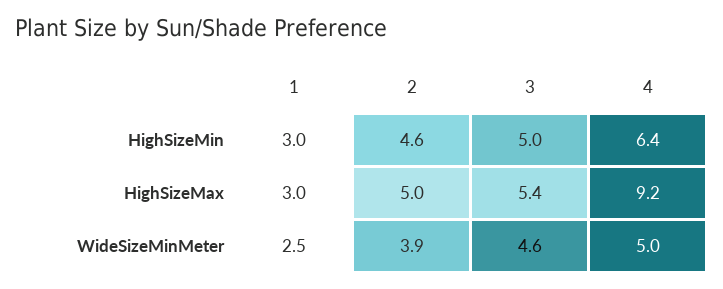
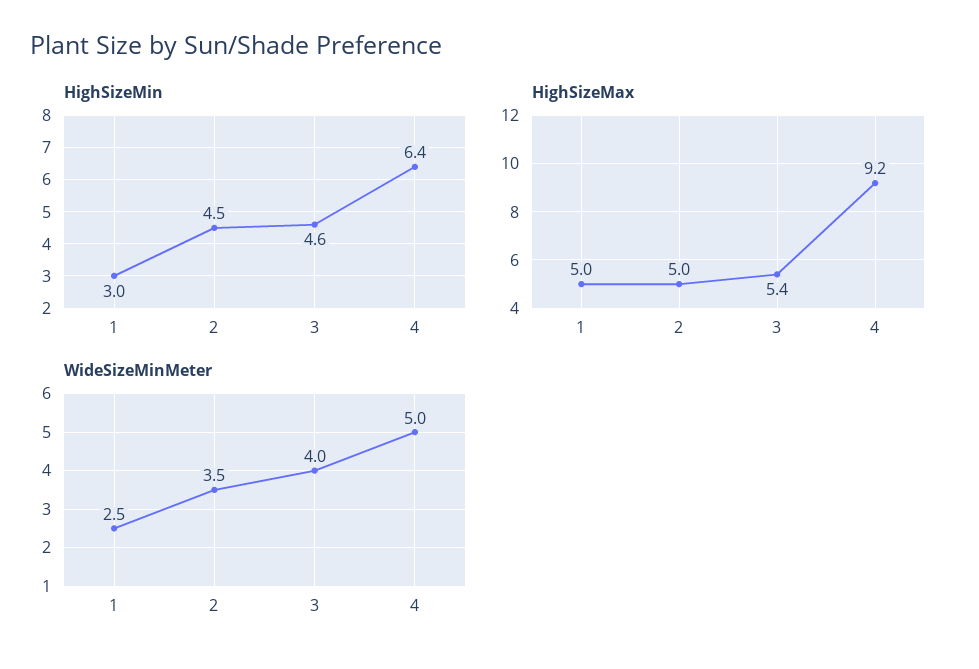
HighSizeMin, 2: 4.6 -> 4.5
HighSizeMin, 3: 5 -> 4.6
HighSizeMax, 1: 3 -> 5
WideSizeMinMeter, 2: 3.9 -> 3.5
WideSizeMinMeter, 3: 4.6 -> 4

